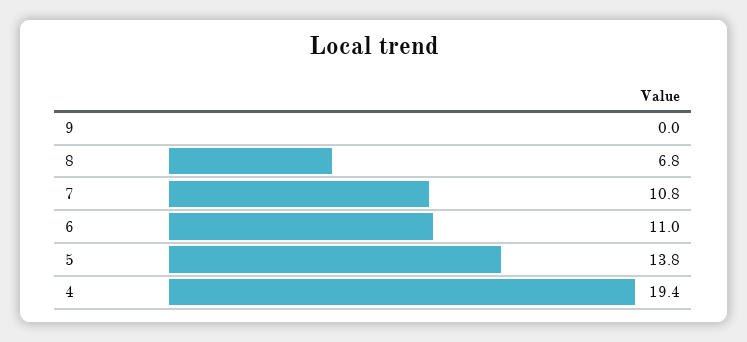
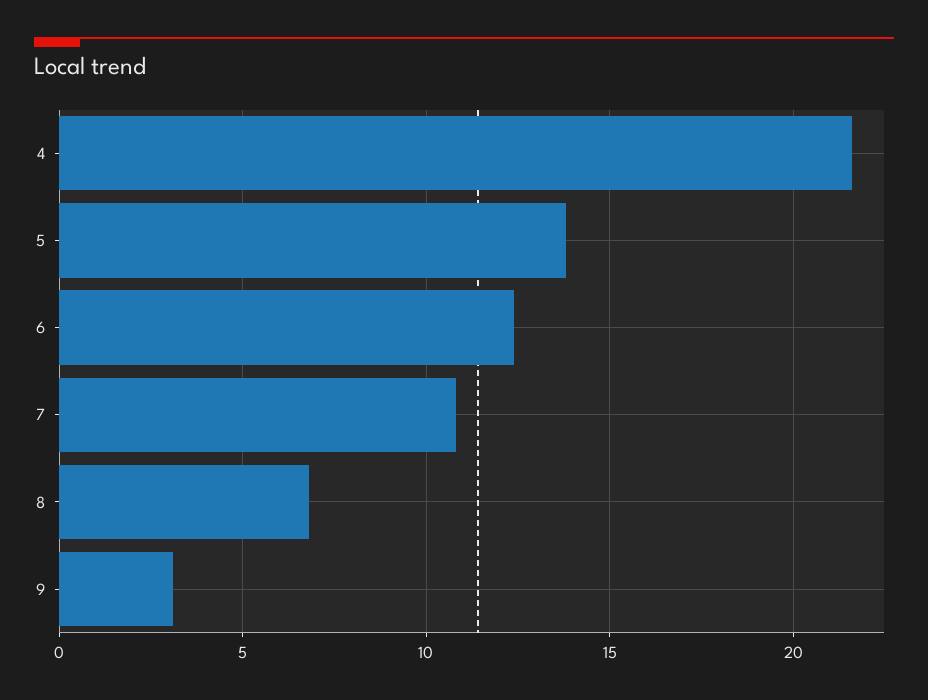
9: 0 -> 3
6: 11 -> 12.5
4: 19.4 -> 21.5

